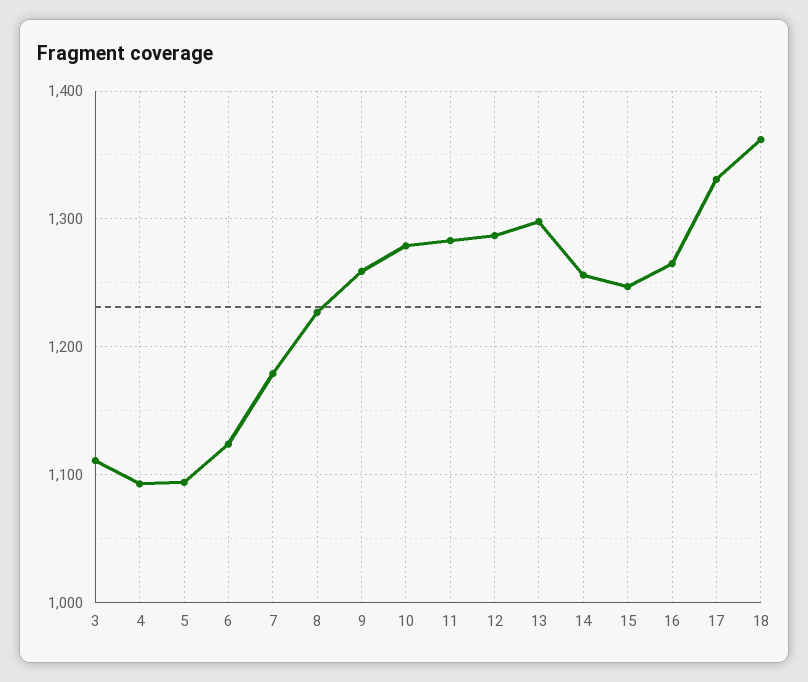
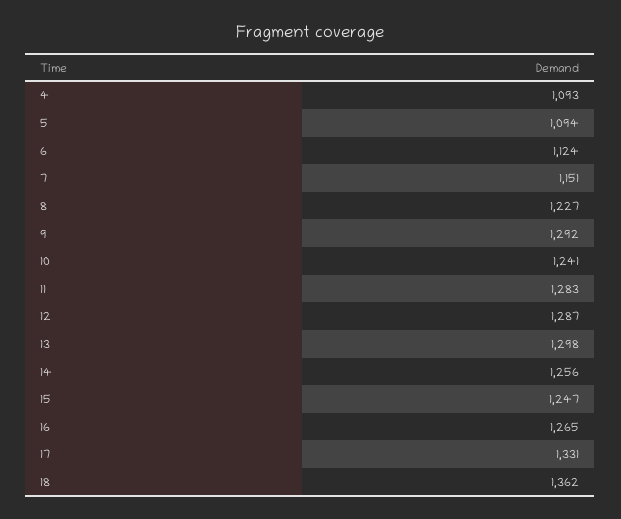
3: 1110 -> none
7: 1180 -> 1151
9: 1260 -> 1292
10: 1280 -> 1241

